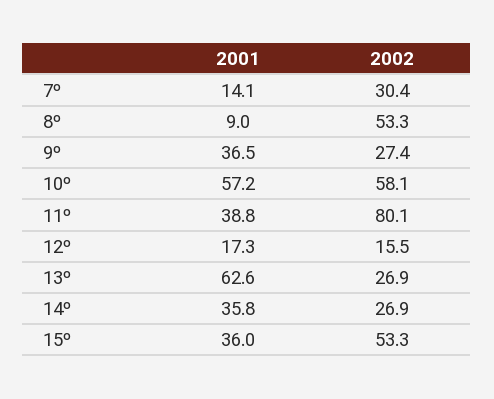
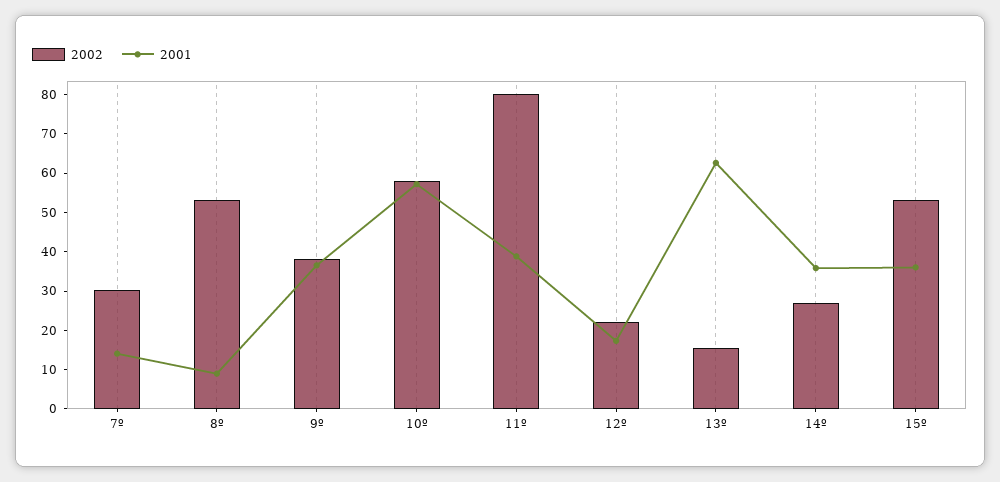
2002, 9º: 27.4 -> 37.5
2002, 12º: 15.5 -> 22.5
2002, 13º: 26.9 -> 15

